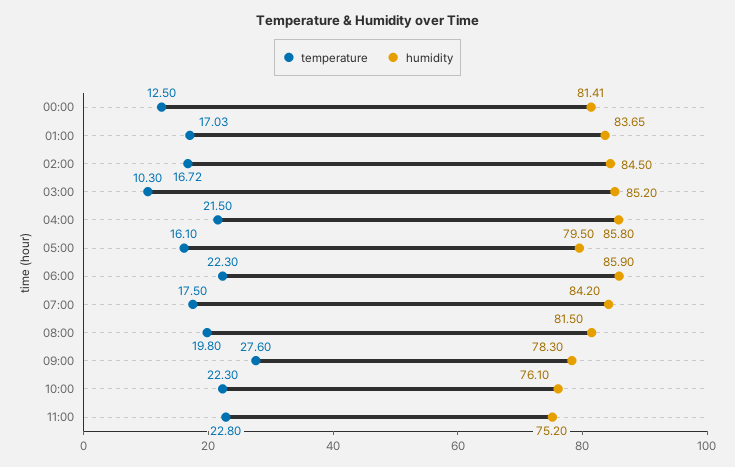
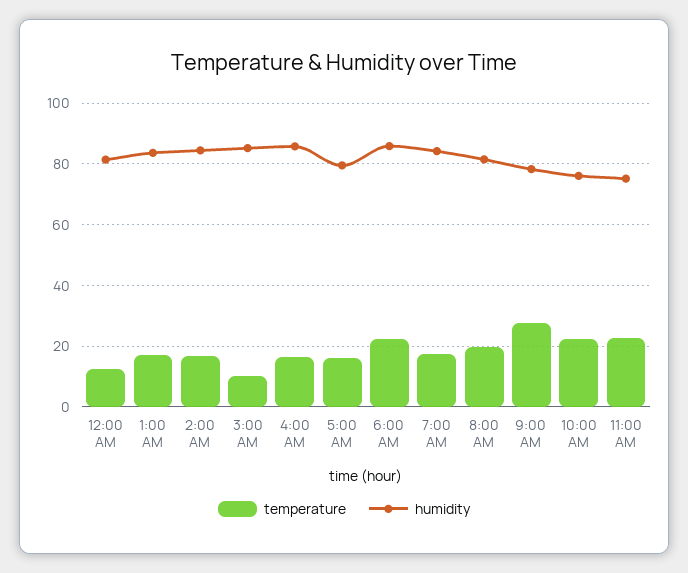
temperature, 04:00: 21.5 -> 16

